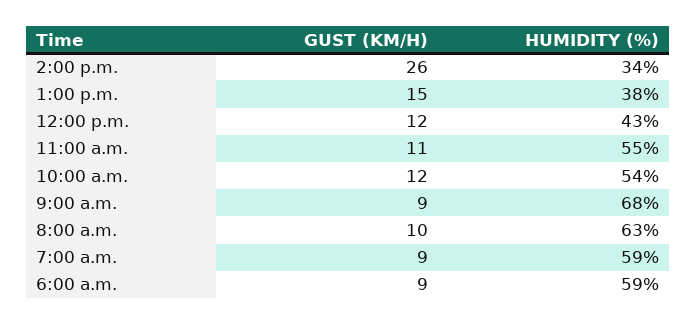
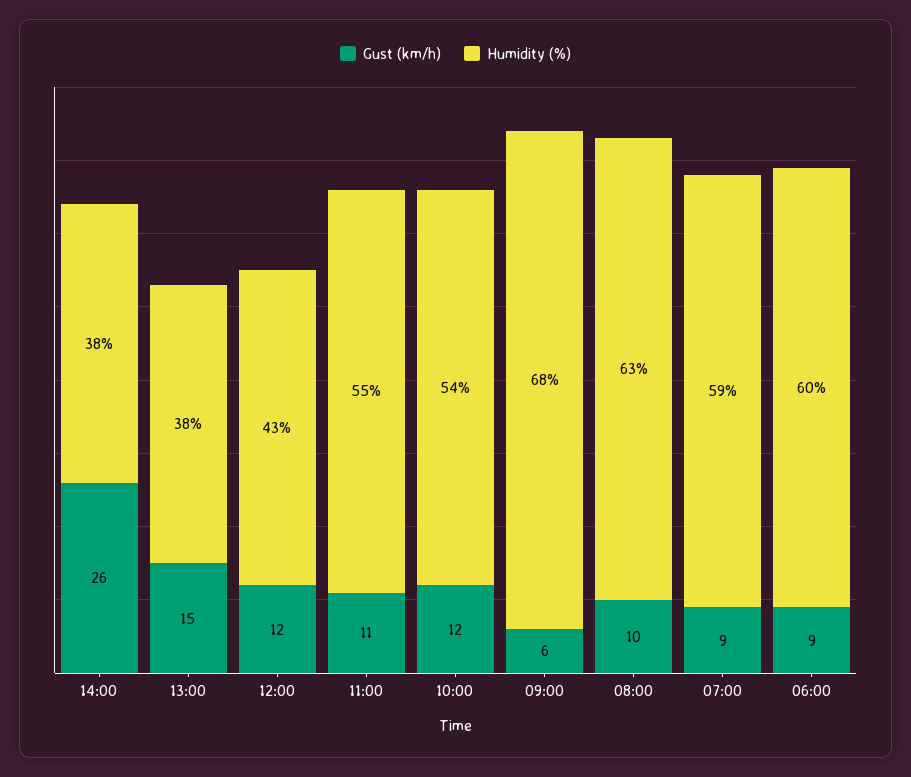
HUMIDITY (%), 2:00 p.m.: 34 -> 38
GUST (KM/H), 9:00 a.m.: 9 -> 6
HUMIDITY (%), 6:00 a.m.: 59 -> 60

